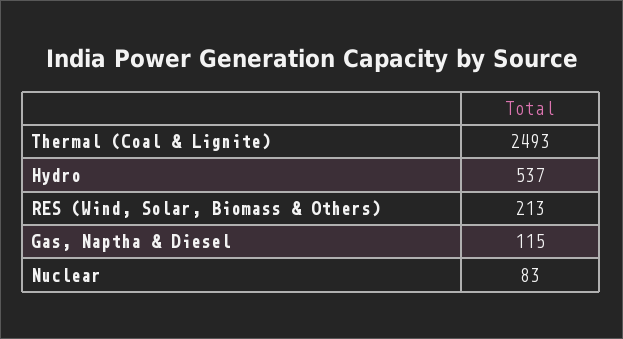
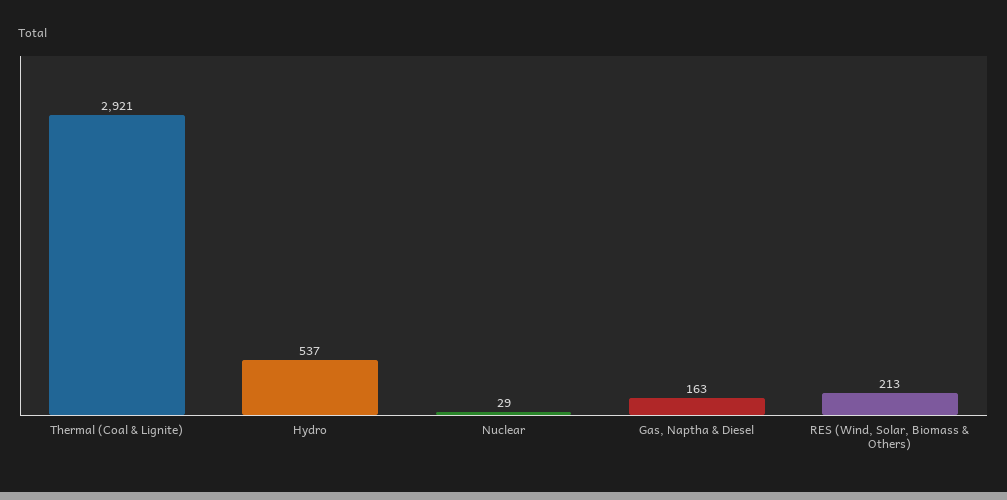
Thermal (Coal & Lignite): 2493 -> 2921
Gas, Naptha & Diesel: 115 -> 163
Nuclear: 83 -> 29

